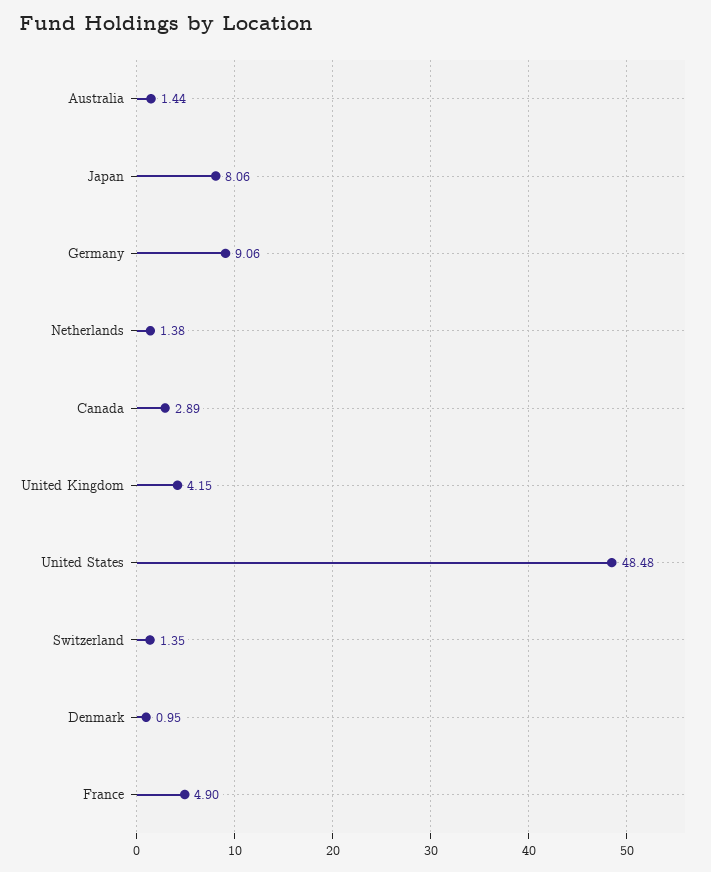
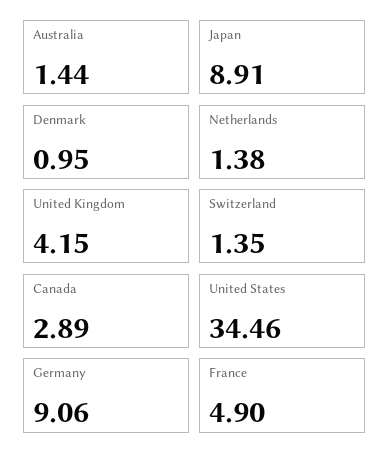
Japan: 8.06 -> 8.91
United States: 48.48 -> 34.46

